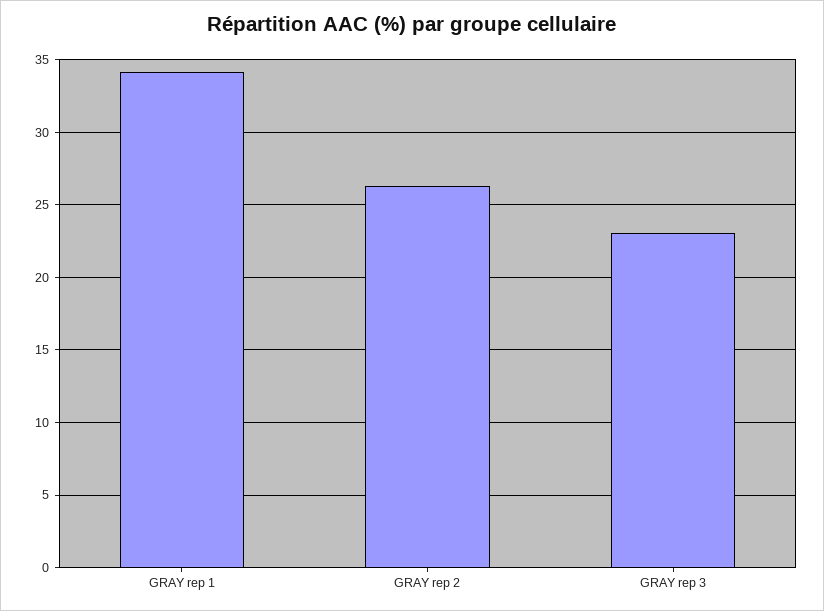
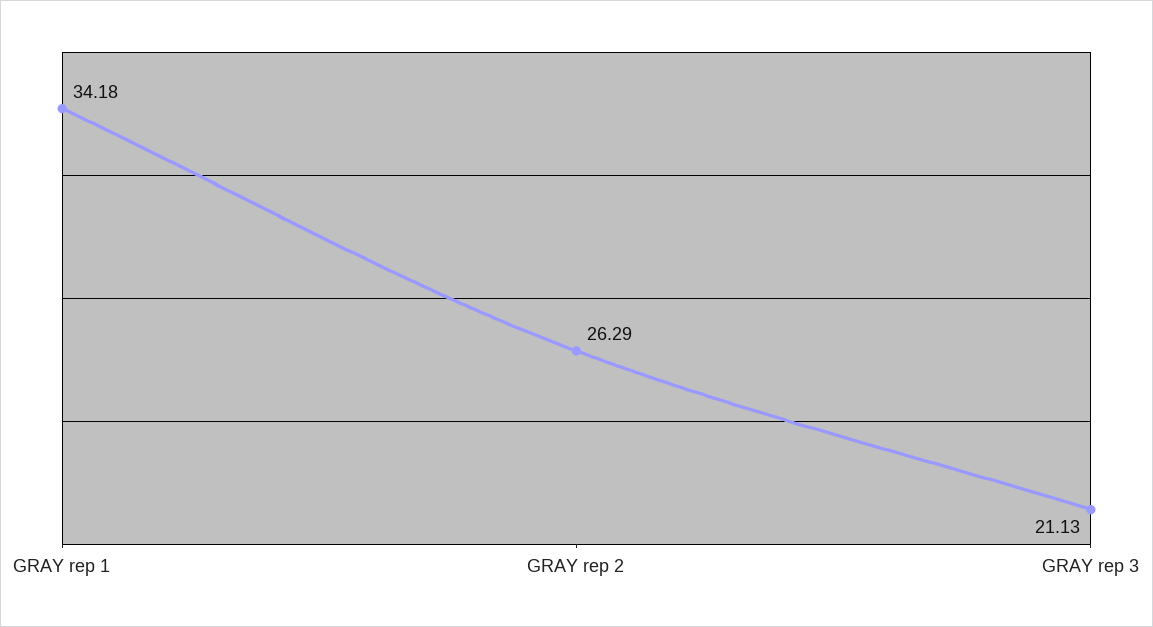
GRAY rep 3: 23 -> 21.13

